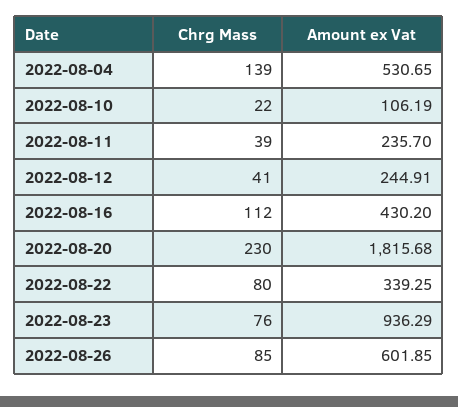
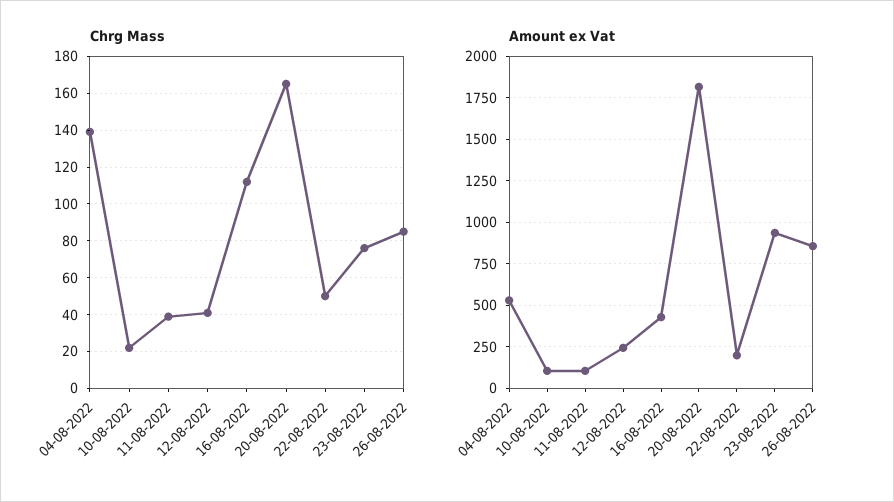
Amount ex Vat, 2022-08-11: 235.7 -> 100
Chrg Mass, 2022-08-20: 230 -> 165
Chrg Mass, 2022-08-22: 80 -> 50
Amount ex Vat, 2022-08-22: 339.25 -> 200
Amount ex Vat, 2022-08-26: 601.85 -> 850

